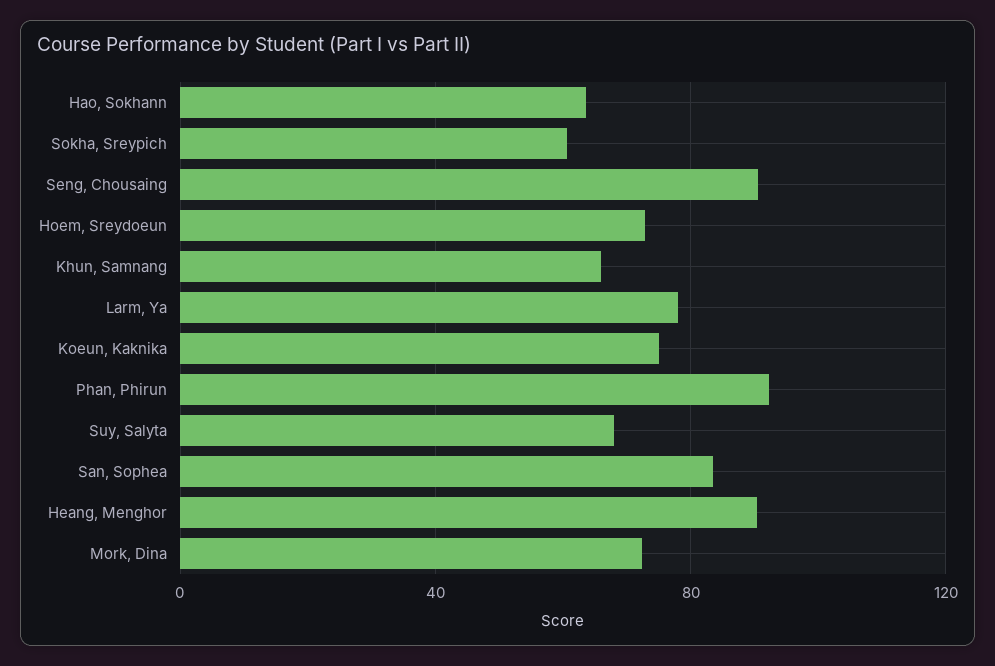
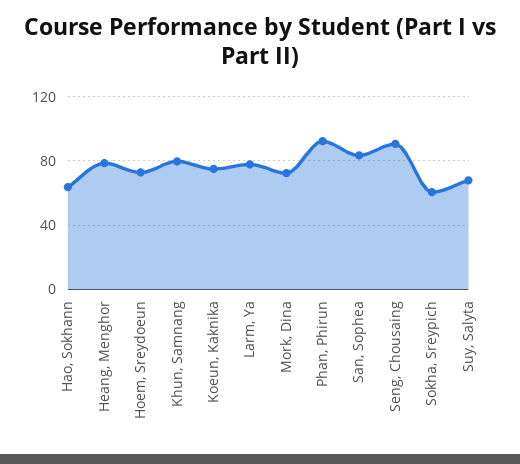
Khun, Samnang: 65 -> 80
Heang, Menghor: 90 -> 80

